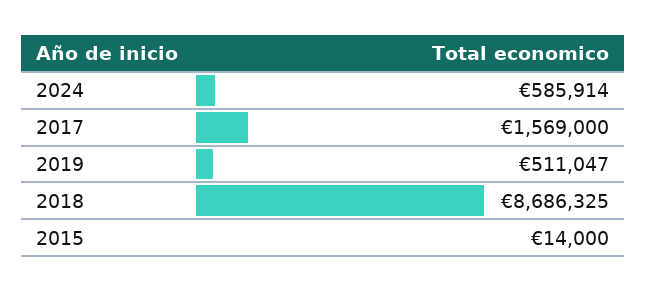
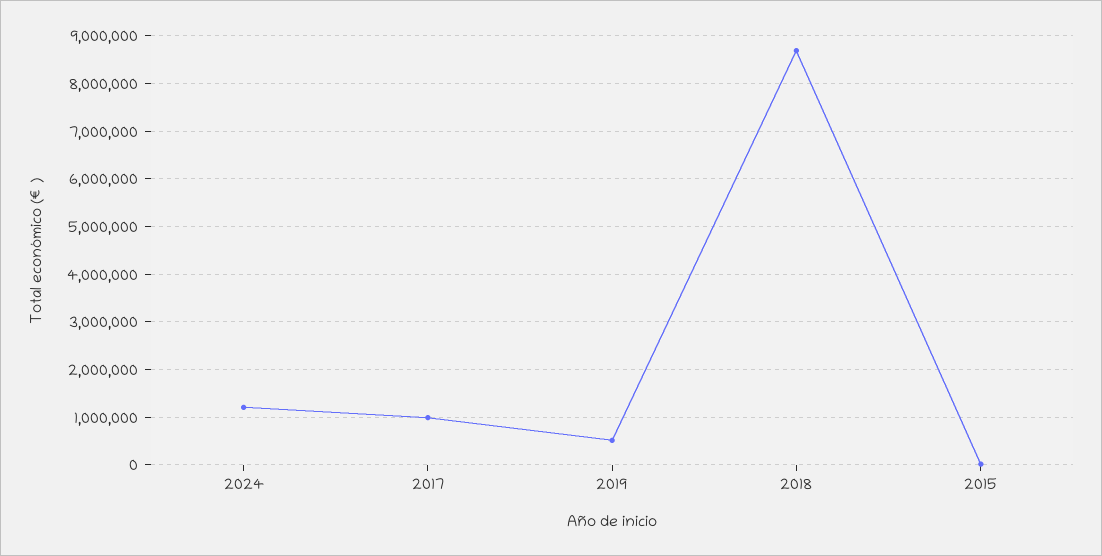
2024: 585914 -> 1200000
2017: 1569000 -> 1000000

